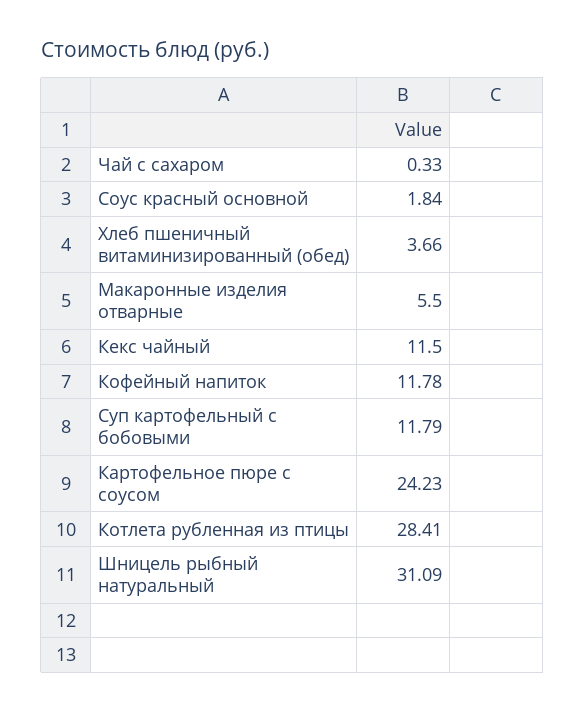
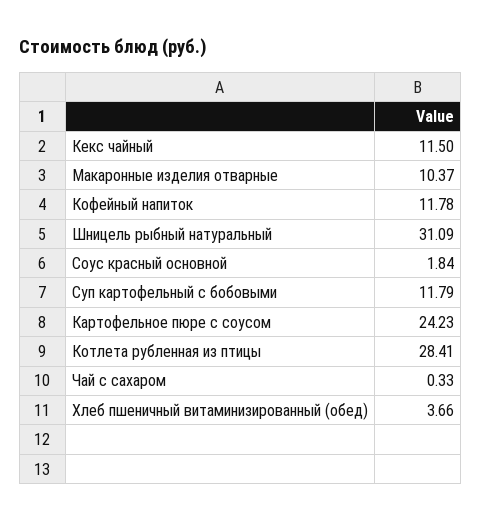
Макаронные изделия отварные: 5.5 -> 10.37

